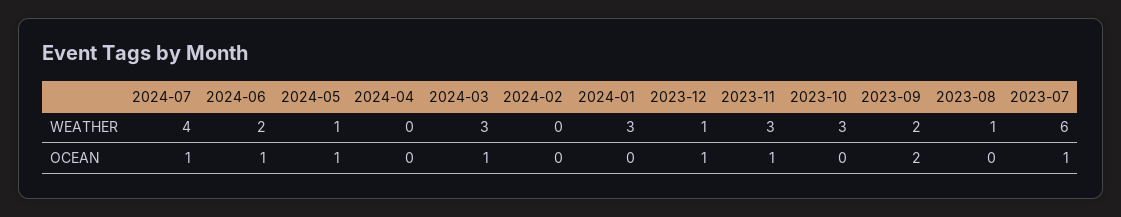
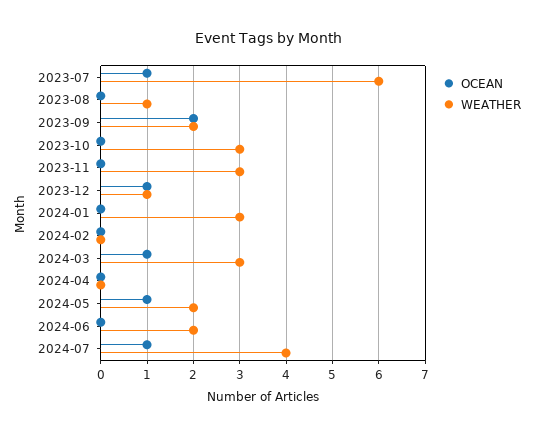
WEATHER, 2024-05: 1 -> 2
OCEAN, 2024-06: 1 -> 0
OCEAN, 2023-11: 1 -> 0

